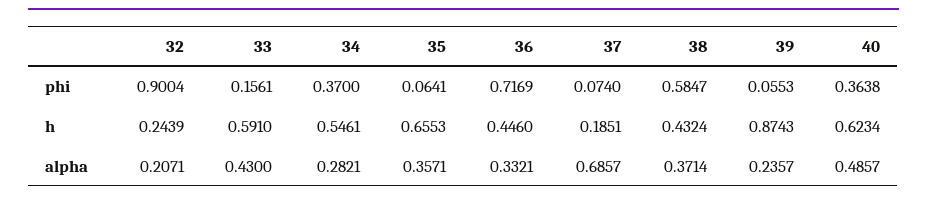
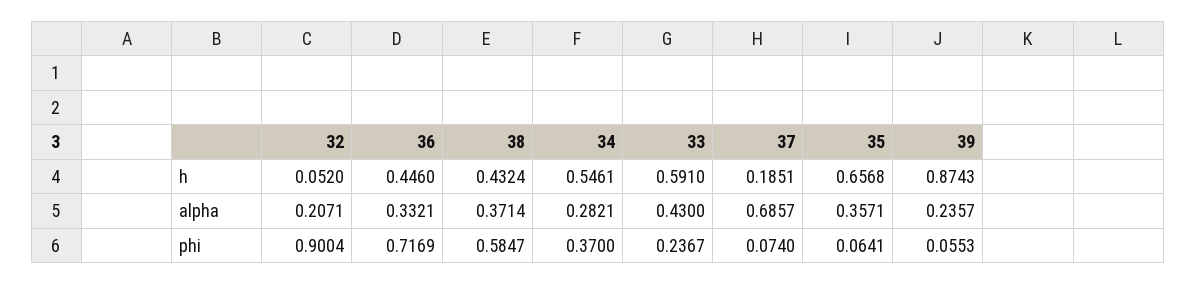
33, phi: 0.1561 -> 0.2367
40, phi: 0.3638 -> none
32, h: 0.2439 -> 0.052
35, h: 0.6553 -> 0.6568
40, h: 0.6234 -> none
40, alpha: 0.4857 -> none

